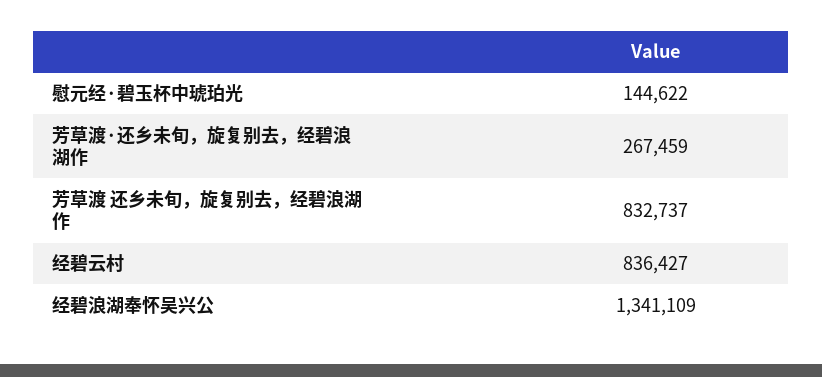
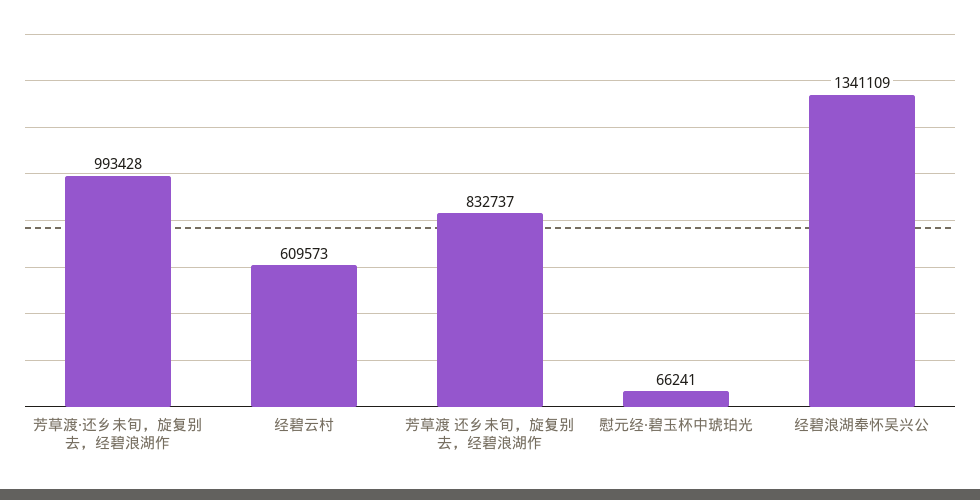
慰元经·碧玉杯中琥珀光: 144622 -> 66241
芳草渡·还乡未旬，旋复别去，经碧浪湖作: 267459 -> 993428
经碧云村: 836427 -> 609573

